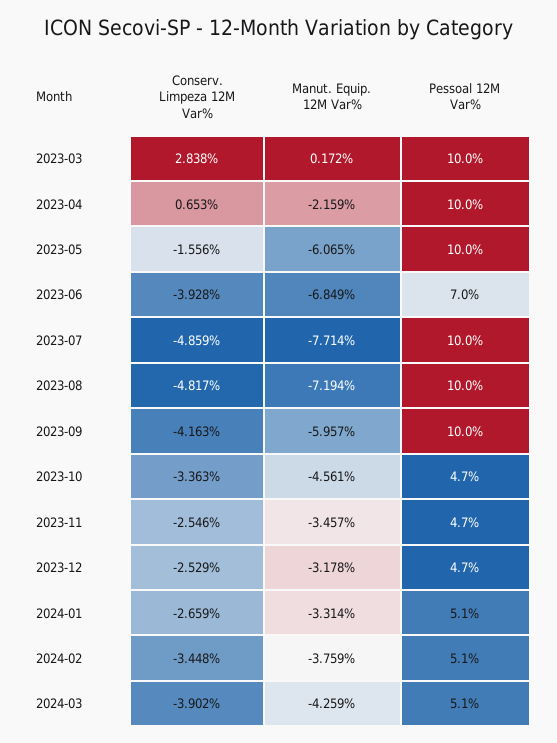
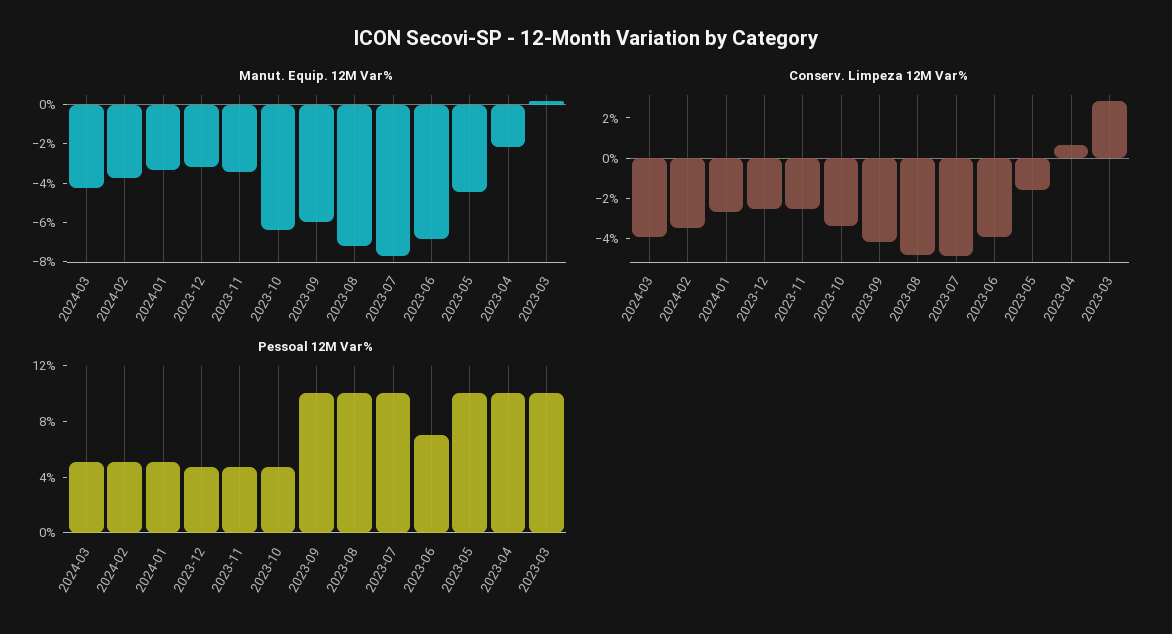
Manut. Equip. 12M Var%, 2023-05: -6.065 -> -4.5
Manut. Equip. 12M Var%, 2023-10: -4.561 -> -6.5

